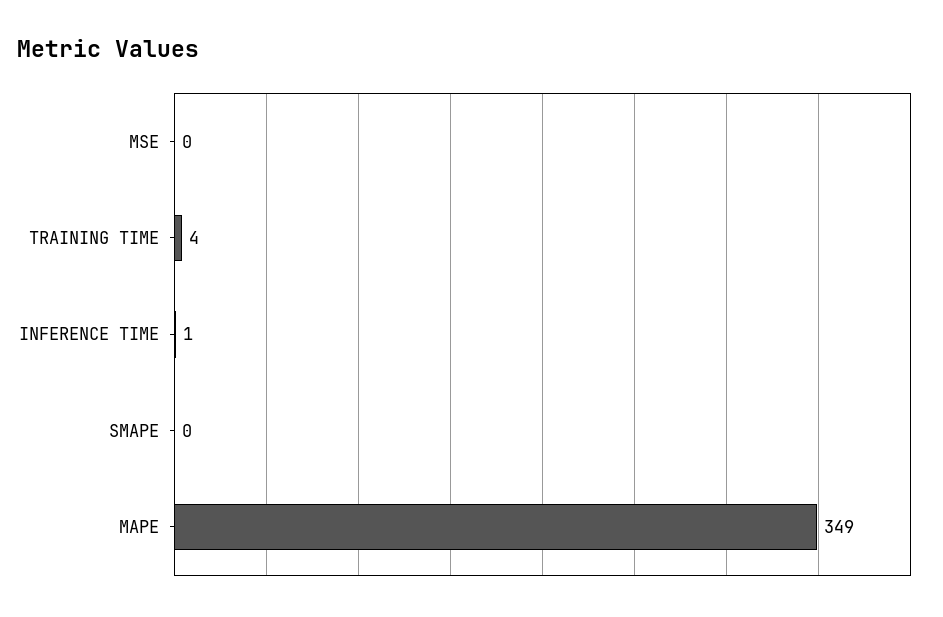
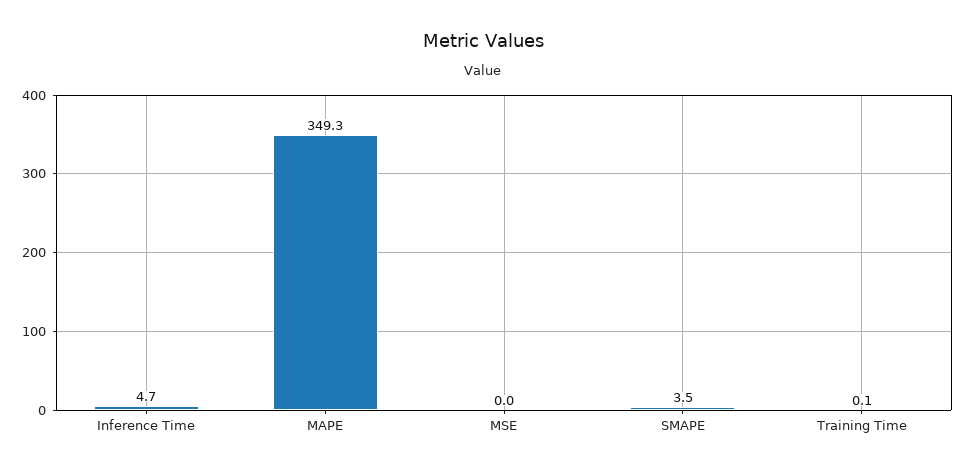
TRAINING TIME: 4 -> 0.1
INFERENCE TIME: 1 -> 4.7
SMAPE: 0 -> 3.5

